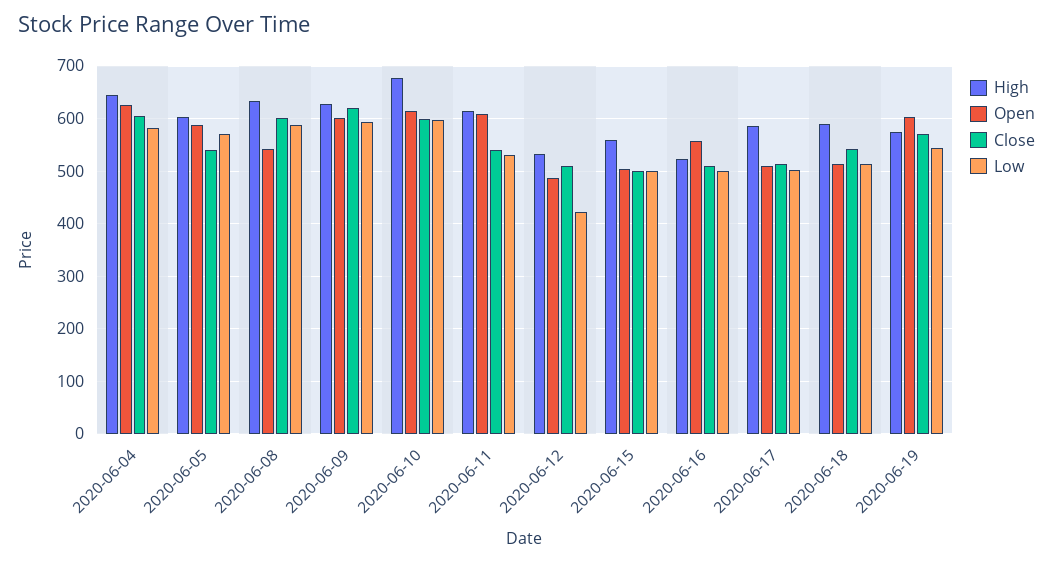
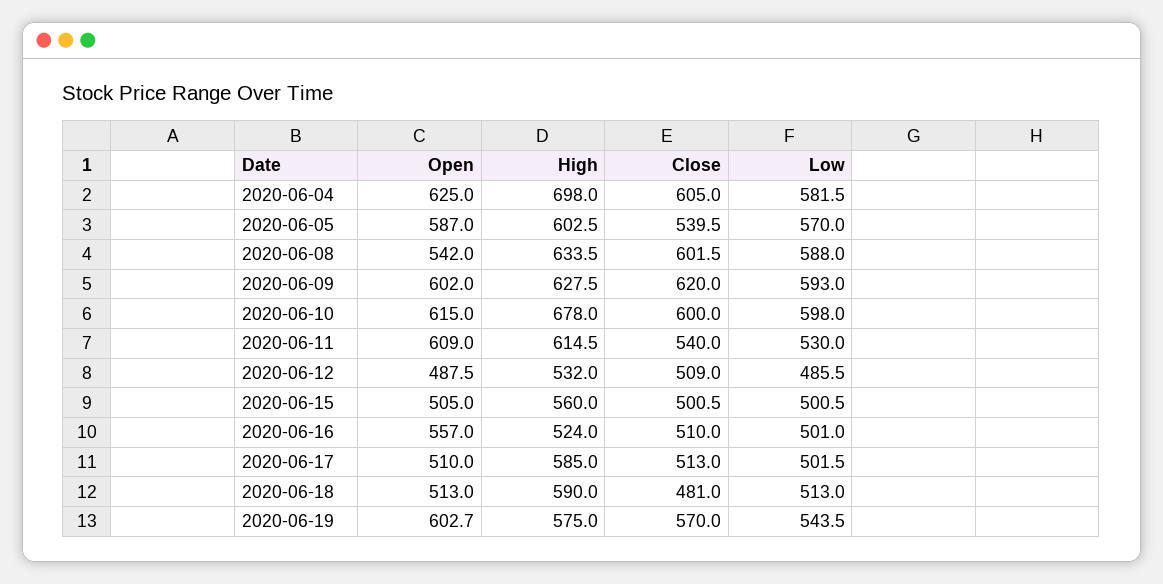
High, 2020-06-04: 640 -> 698
Low, 2020-06-12: 420 -> 485.5
Close, 2020-06-18: 540 -> 481

